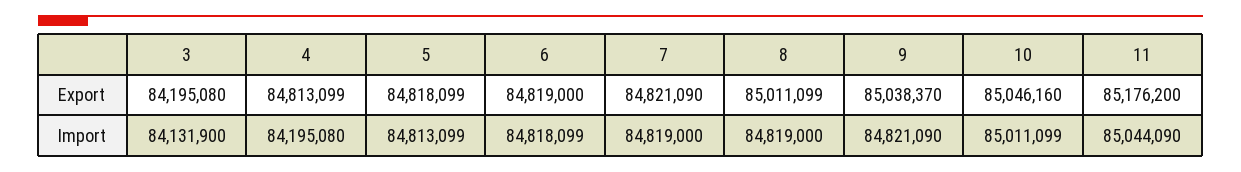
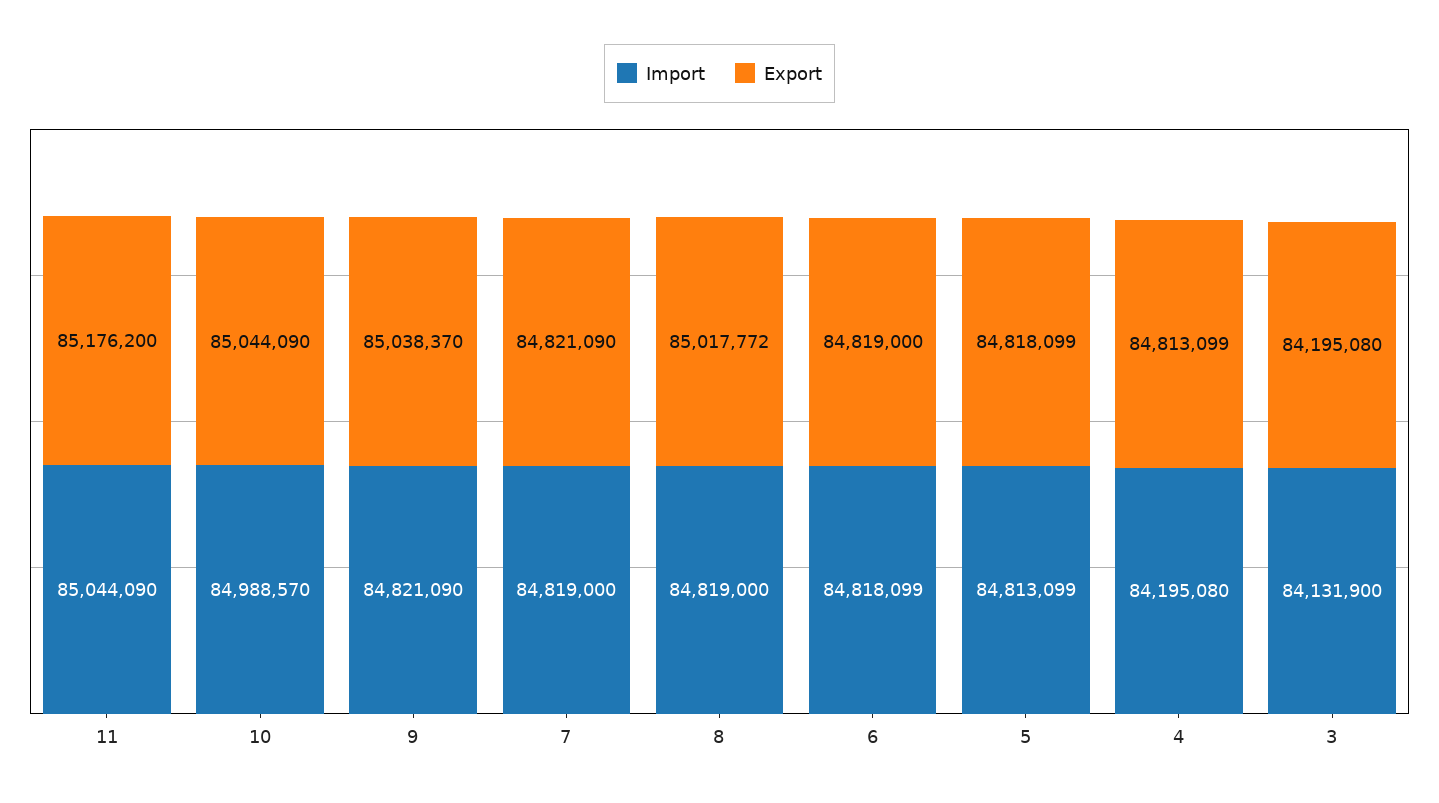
Export, 8: 85011099 -> 85017772
Export, 10: 85046160 -> 85044090
Import, 10: 85011099 -> 84988570

